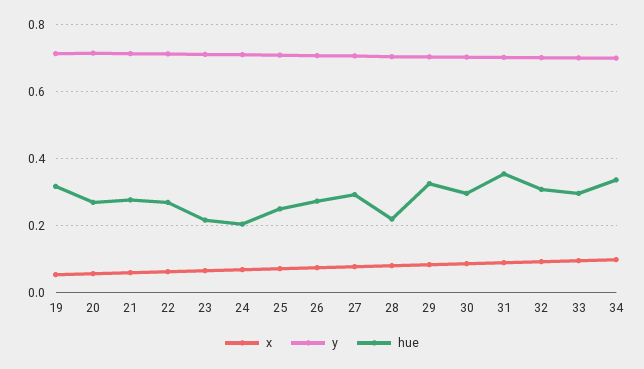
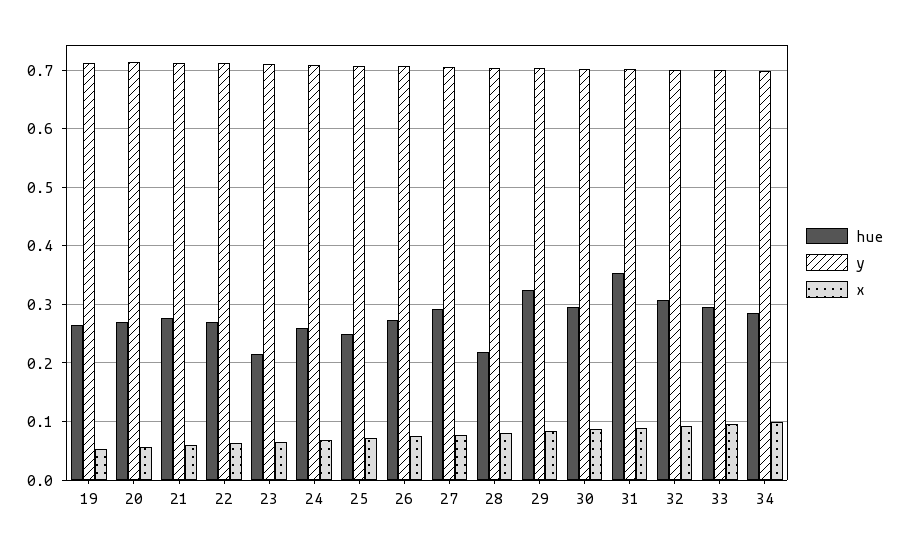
hue, 19: 0.32 -> 0.26
hue, 24: 0.2 -> 0.26
hue, 34: 0.34 -> 0.28

